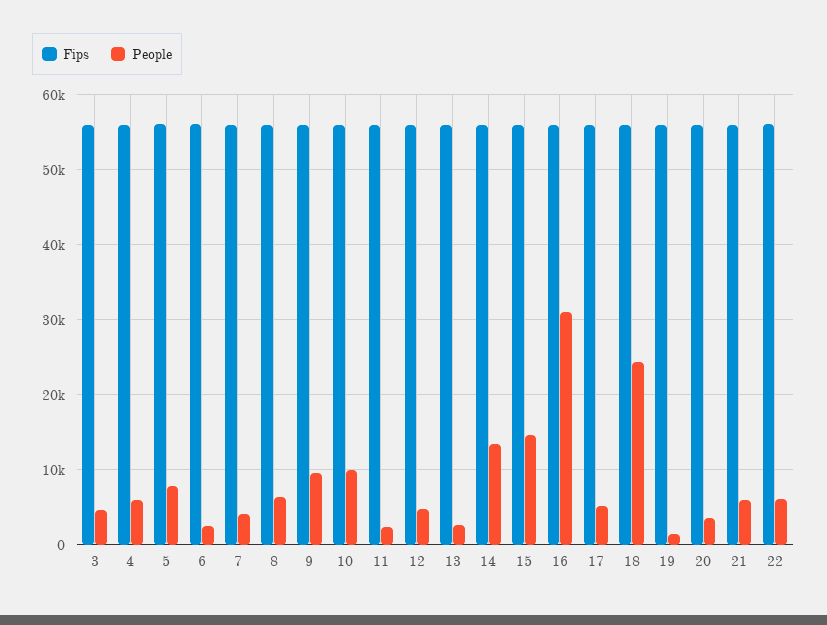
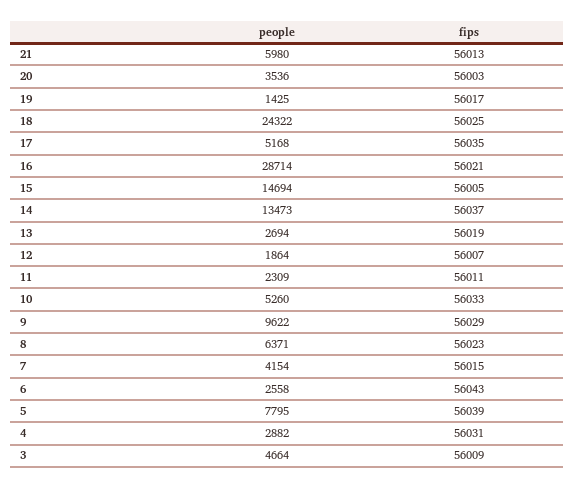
People, 4: 6000 -> 2882
People, 10: 10000 -> 5260
People, 12: 5000 -> 1864
People, 16: 31000 -> 28714
Fips, 22: 56000 -> none
People, 22: 6000 -> none

